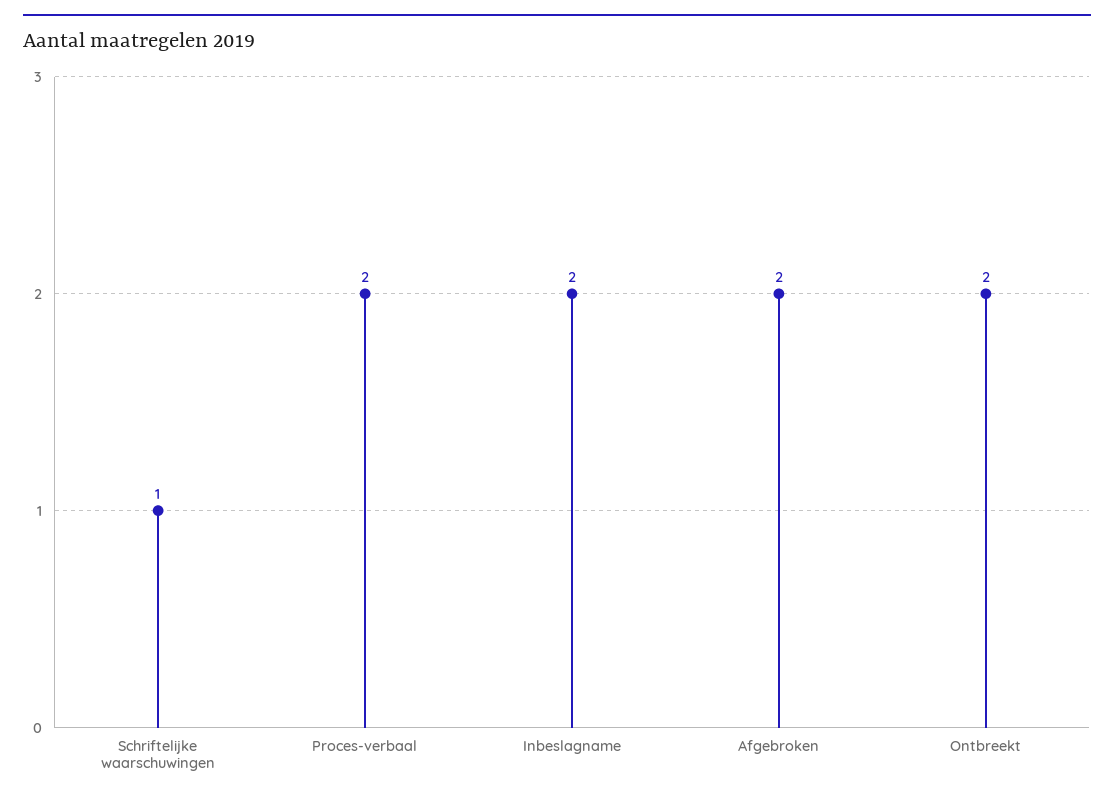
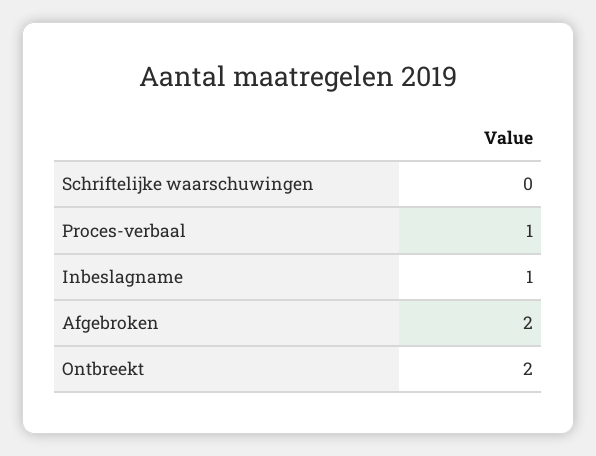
Schriftelijke waarschuwingen: 1 -> 0
Proces-verbaal: 2 -> 1
Inbeslagname: 2 -> 1

